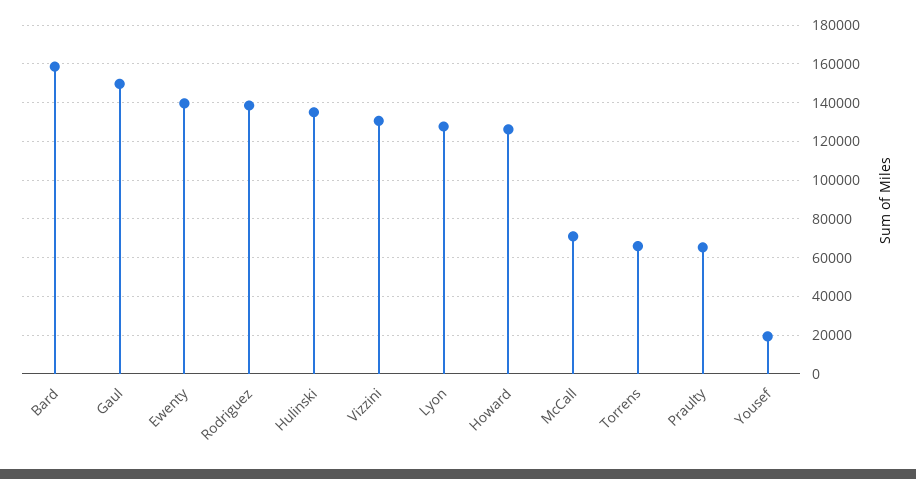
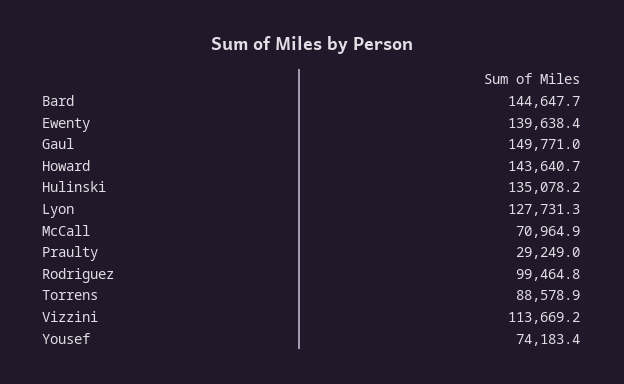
Bard: 160000 -> 144647.7
Rodriguez: 140000 -> 99464.8
Vizzini: 130000 -> 113669.2
Howard: 125000 -> 143640.7
Torrens: 65000 -> 88578.9
Praulty: 65000 -> 29249
Yousef: 20000 -> 74183.4

